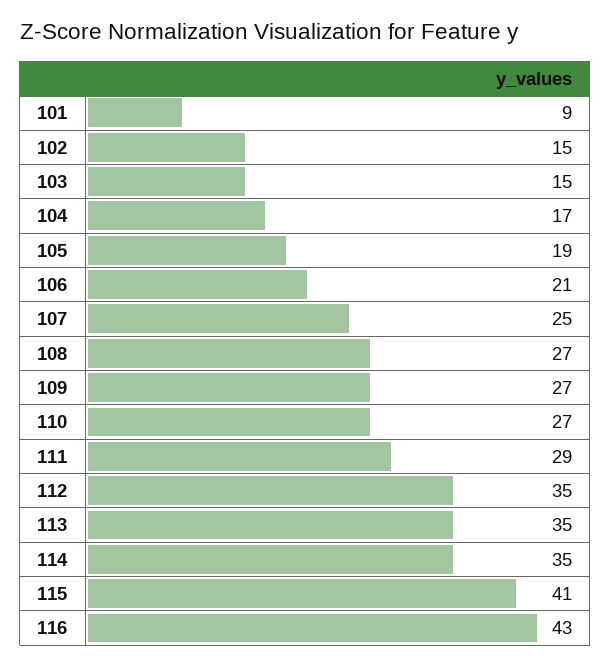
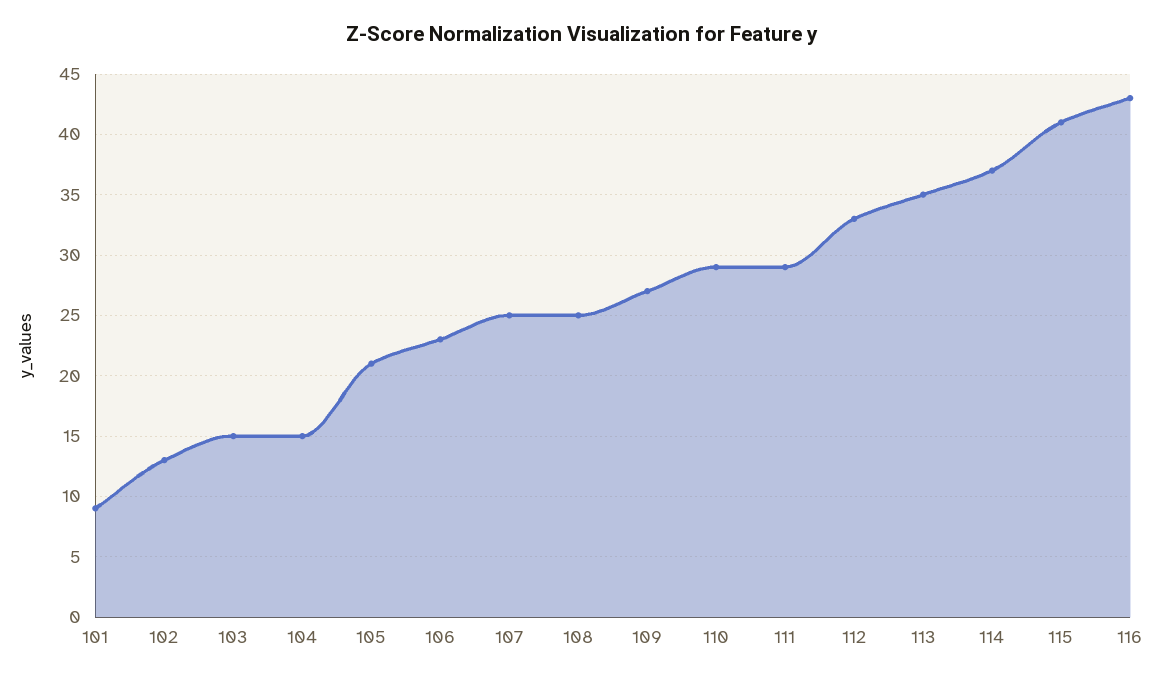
102: 15 -> 13
104: 17 -> 15
105: 19 -> 21
106: 21 -> 23
108: 27 -> 25
110: 27 -> 29
112: 35 -> 33
114: 35 -> 37

